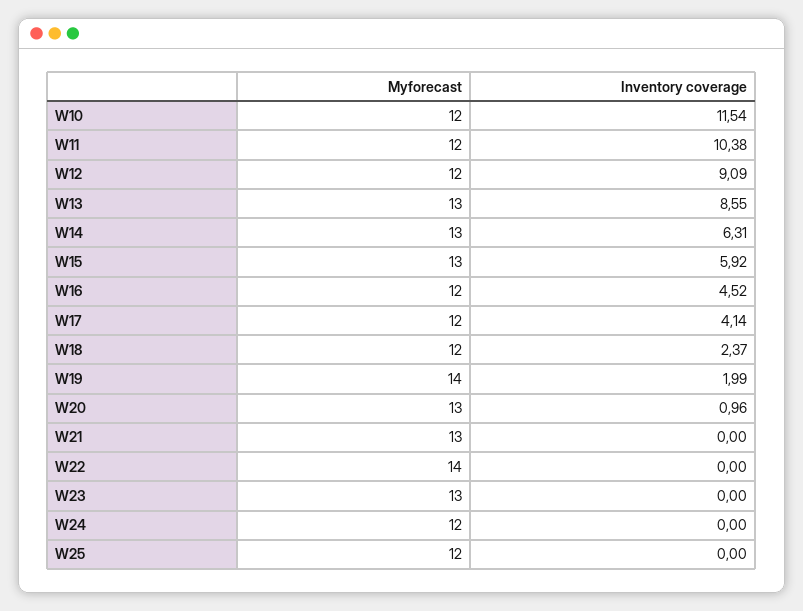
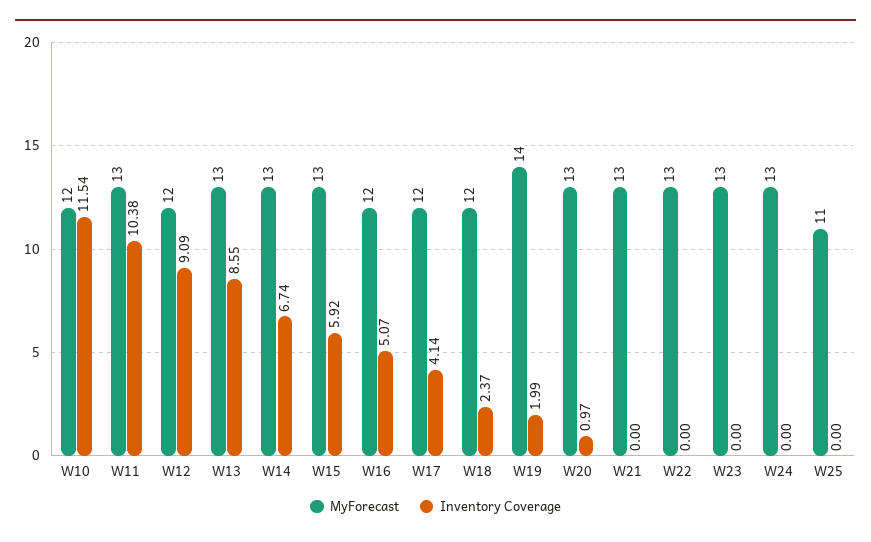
Myforecast, W11: 12 -> 13
Inventory coverage, W14: 6.31 -> 6.74
Inventory coverage, W16: 4.52 -> 5.07
Inventory coverage, W20: 0.96 -> 0.97
Myforecast, W22: 14 -> 13
Myforecast, W24: 12 -> 13
Myforecast, W25: 12 -> 11

